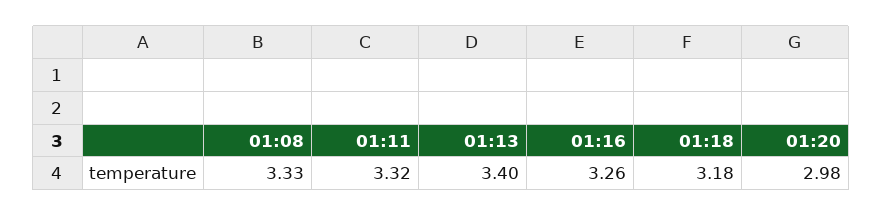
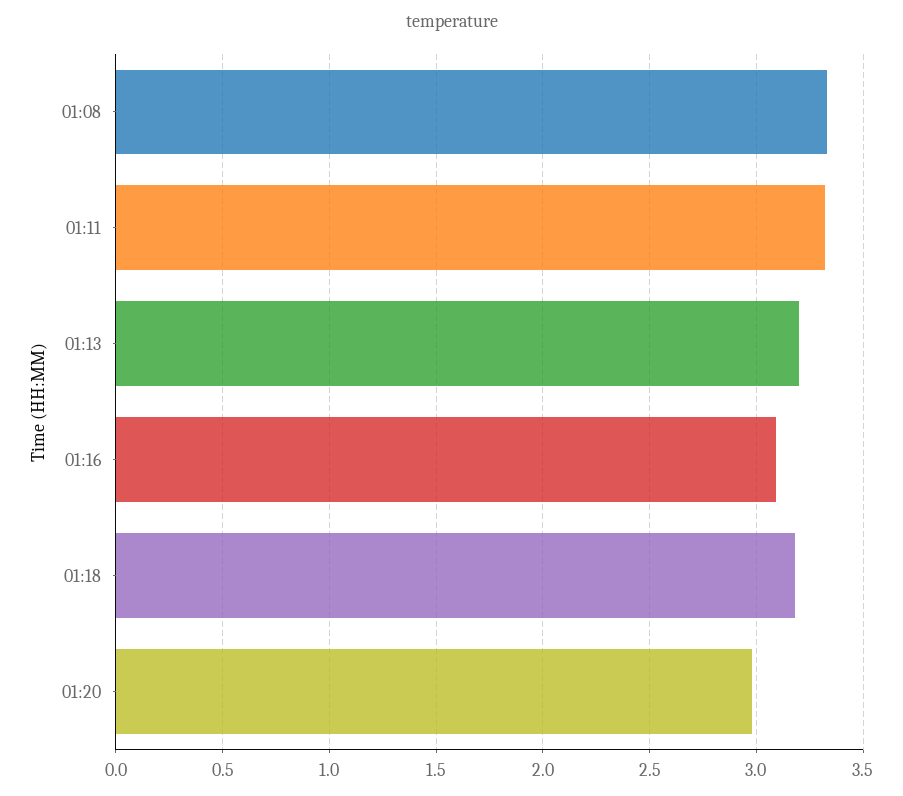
01:13: 3.4 -> 3.2
01:16: 3.26 -> 3.1

